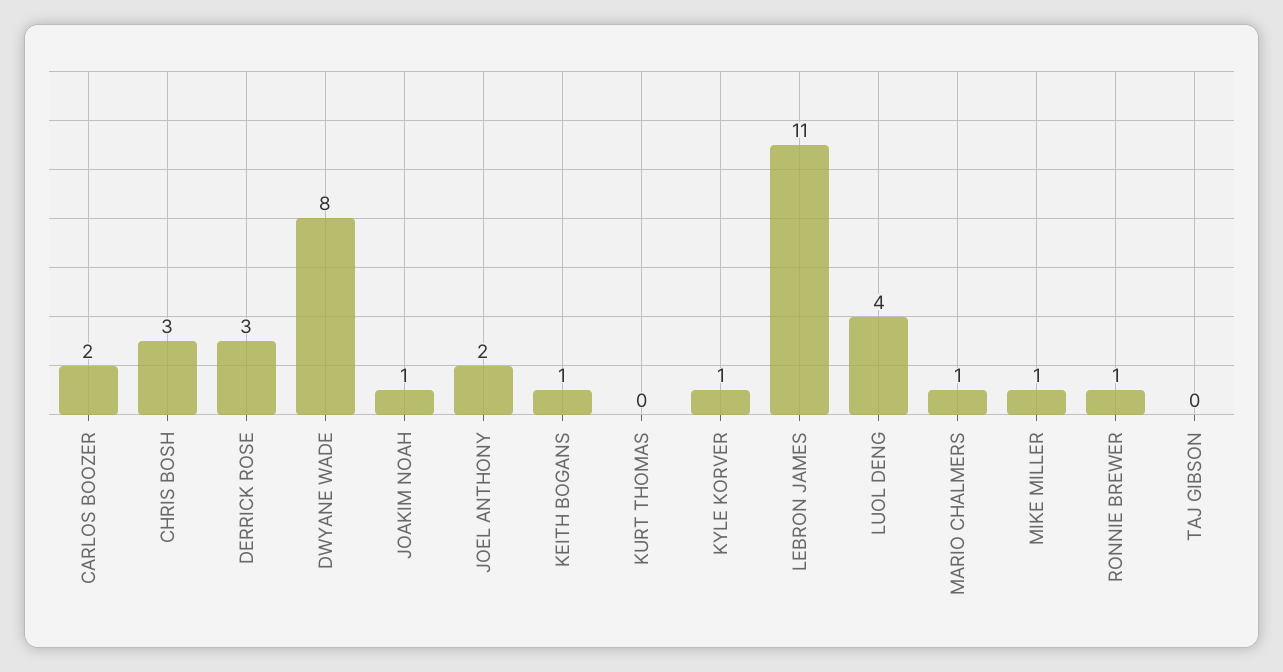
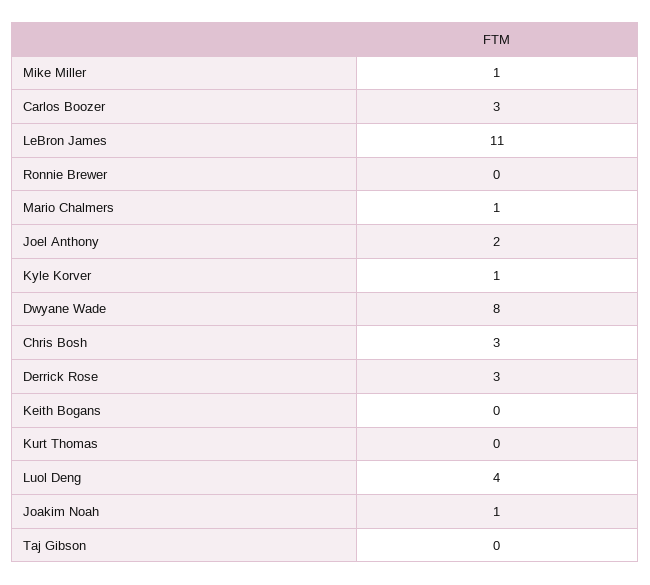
CARLOS BOOZER: 2 -> 3
KEITH BOGANS: 1 -> 0
RONNIE BREWER: 1 -> 0

